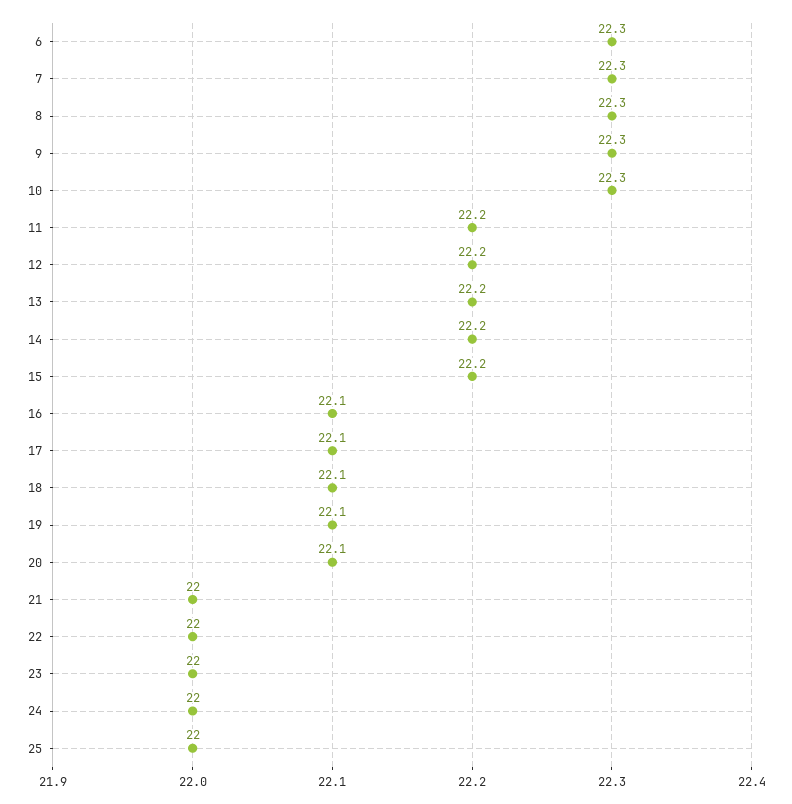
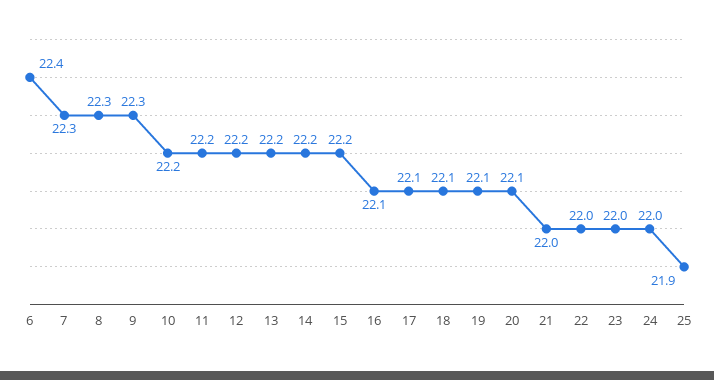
6: 22.3 -> 22.4
10: 22.3 -> 22.2
25: 22 -> 21.9

